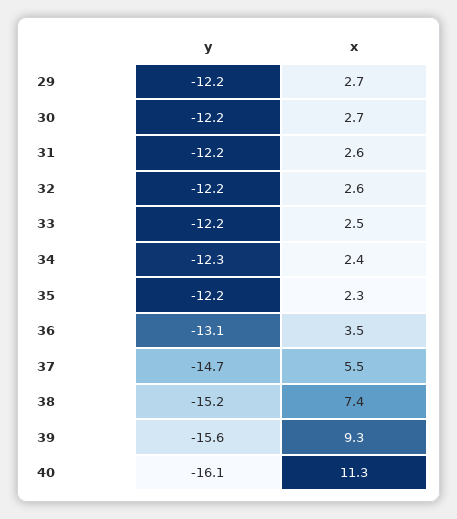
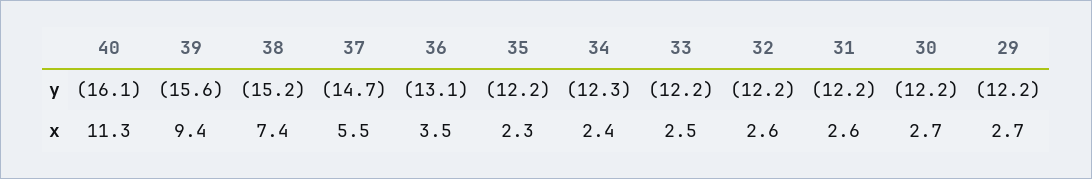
x, 39: 9.3 -> 9.4

